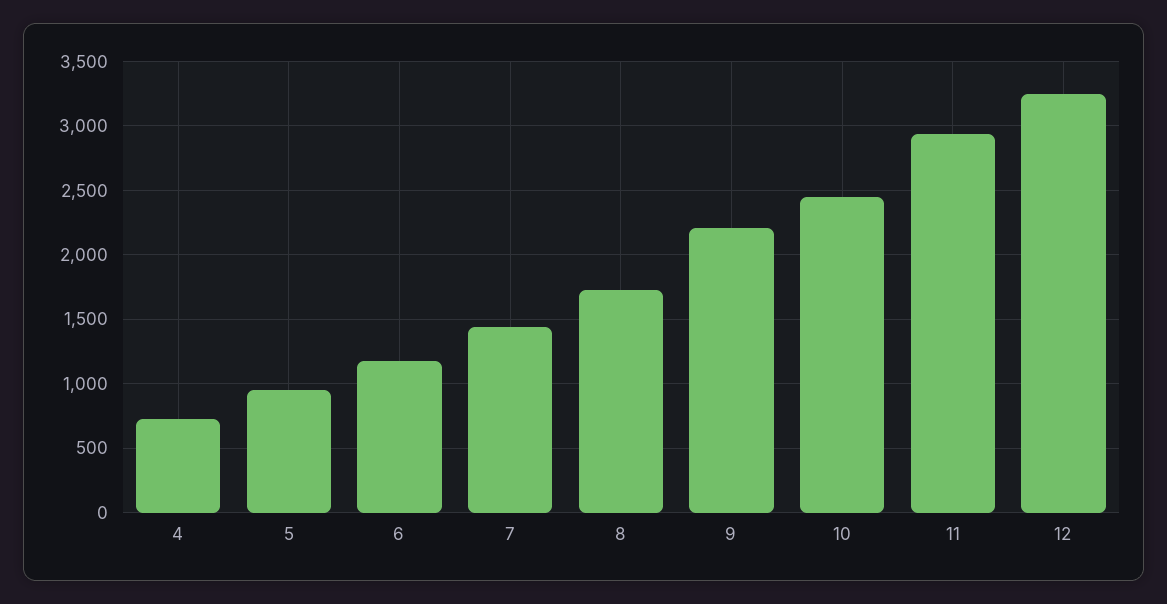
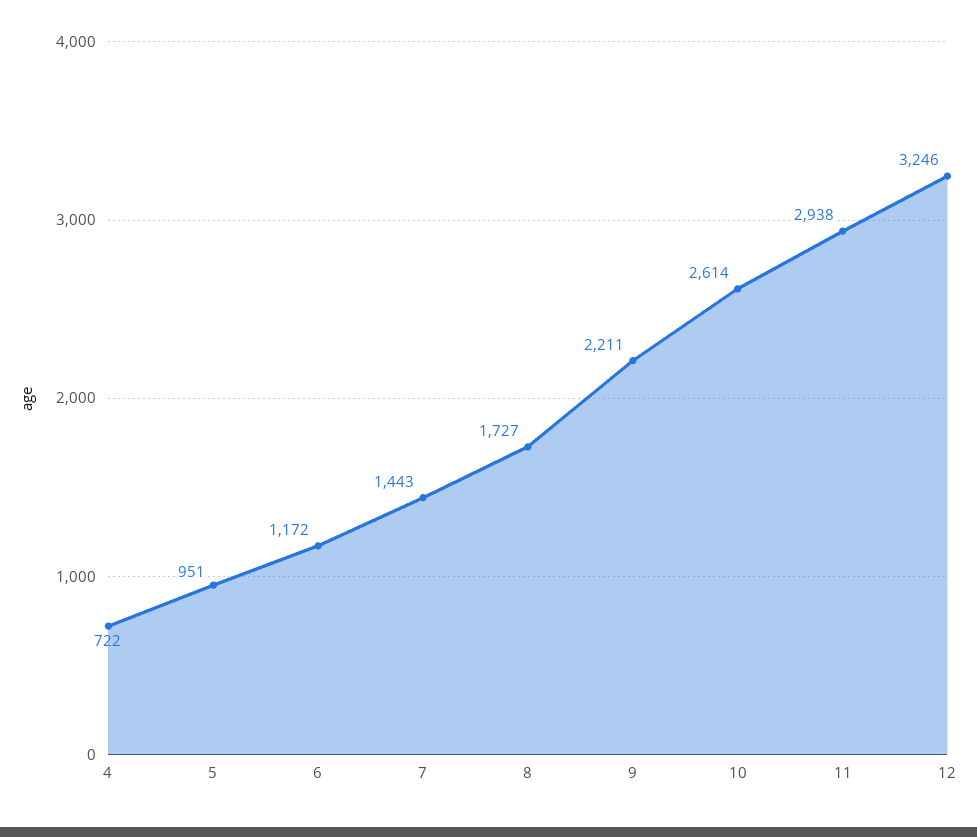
10: 2450 -> 2614

